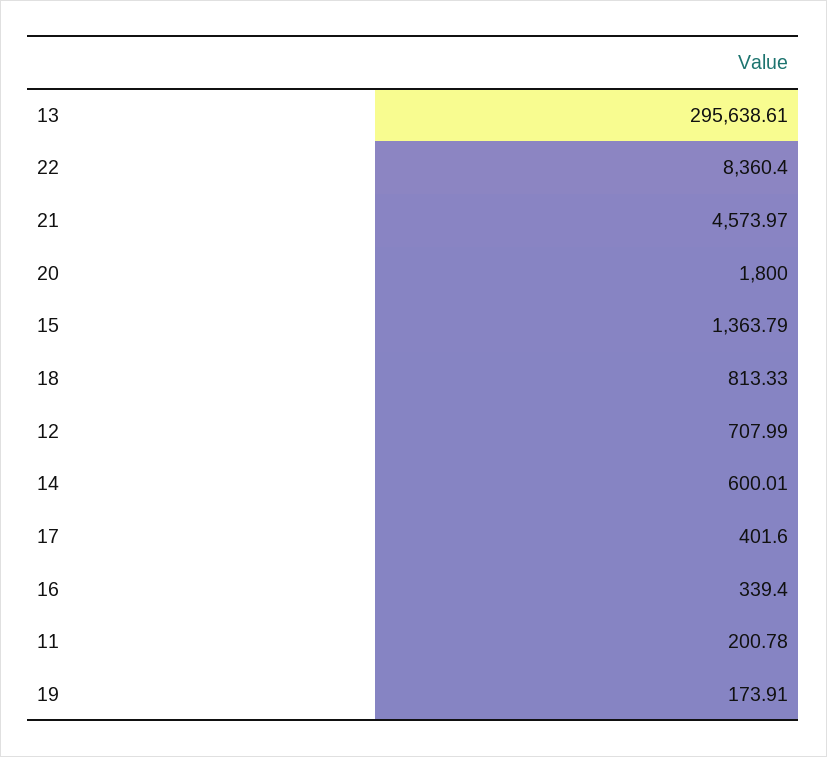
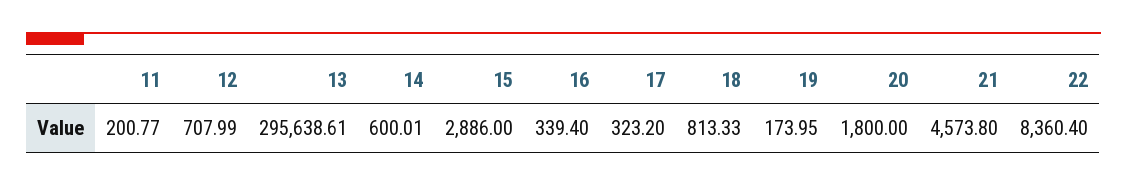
21: 4573.97 -> 4573.8
15: 1363.79 -> 2886
17: 401.6 -> 323.2
11: 200.78 -> 200.77
19: 173.91 -> 173.95

